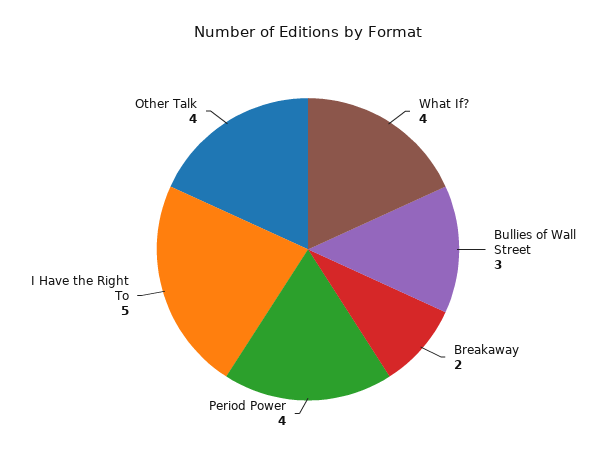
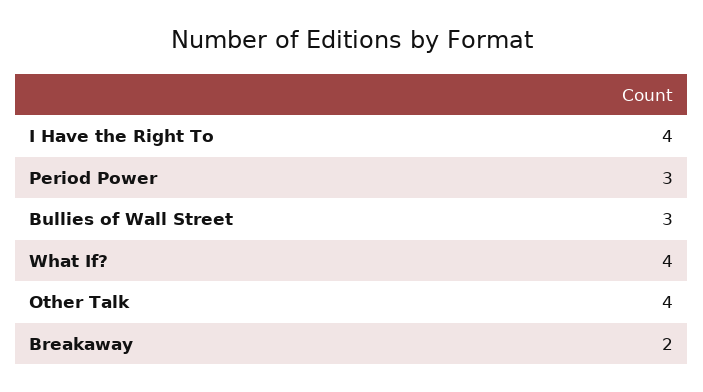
Period Power: 4 -> 3
I Have the Right To: 5 -> 4

